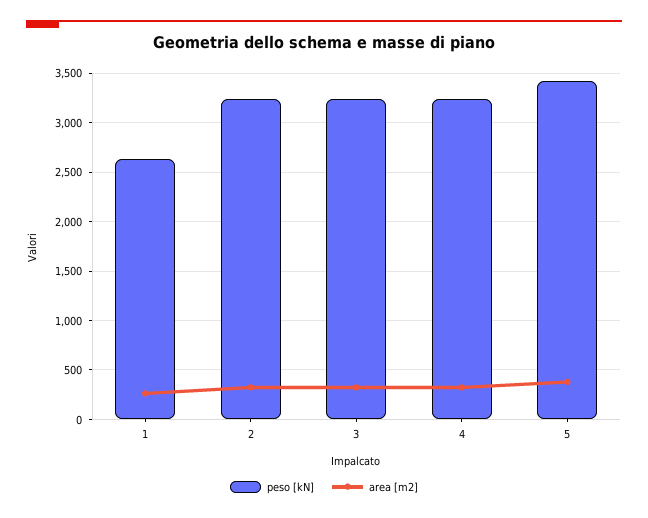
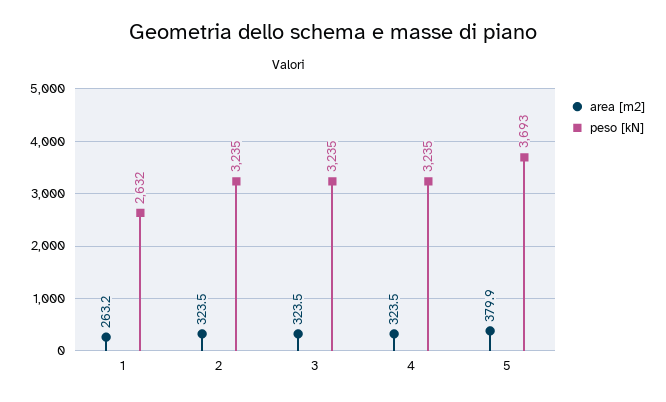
peso [kN], 5: 3400 -> 3693

